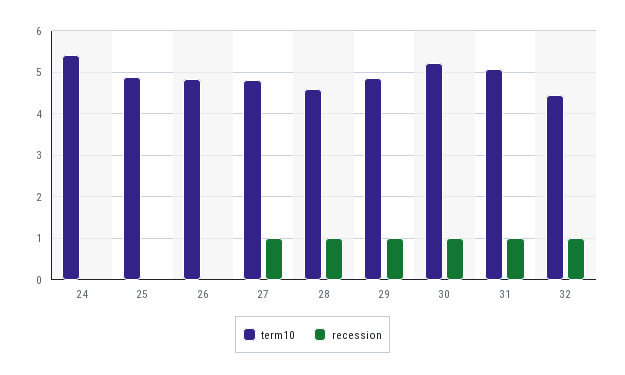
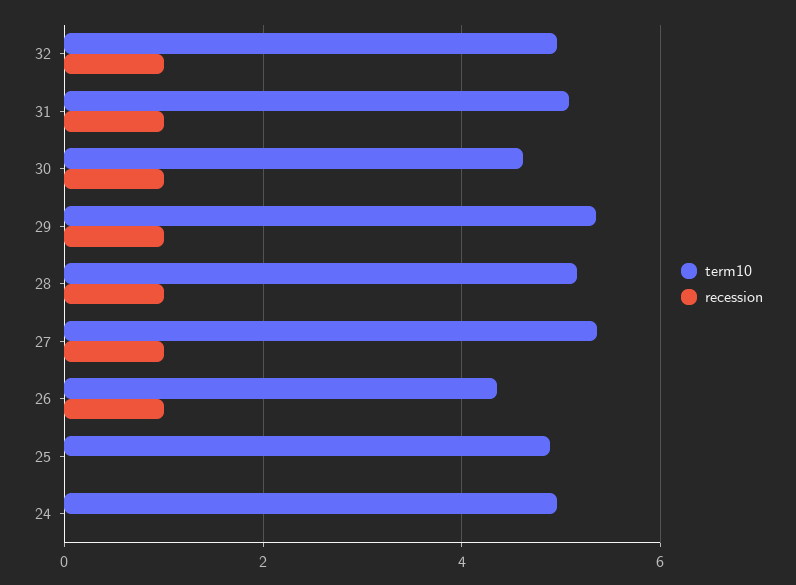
term10, 24: 5.4 -> 5
term10, 26: 4.8 -> 4.4
recession, 26: 0 -> 1
term10, 27: 4.8 -> 5.4
term10, 28: 4.6 -> 5.2
term10, 29: 4.8 -> 5.4
term10, 30: 5.2 -> 4.6
term10, 32: 4.4 -> 5

